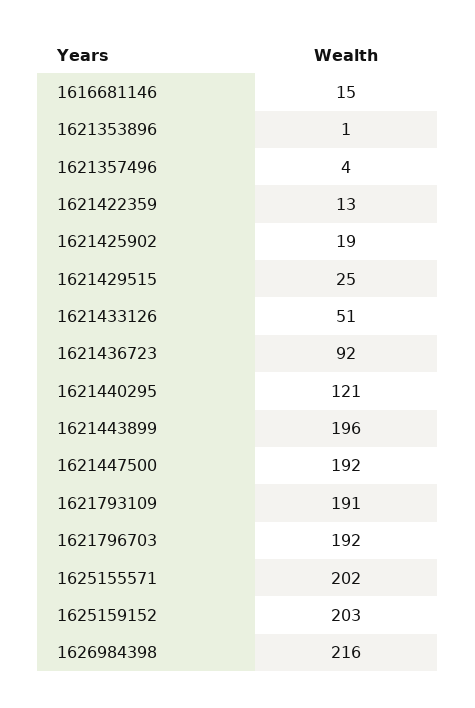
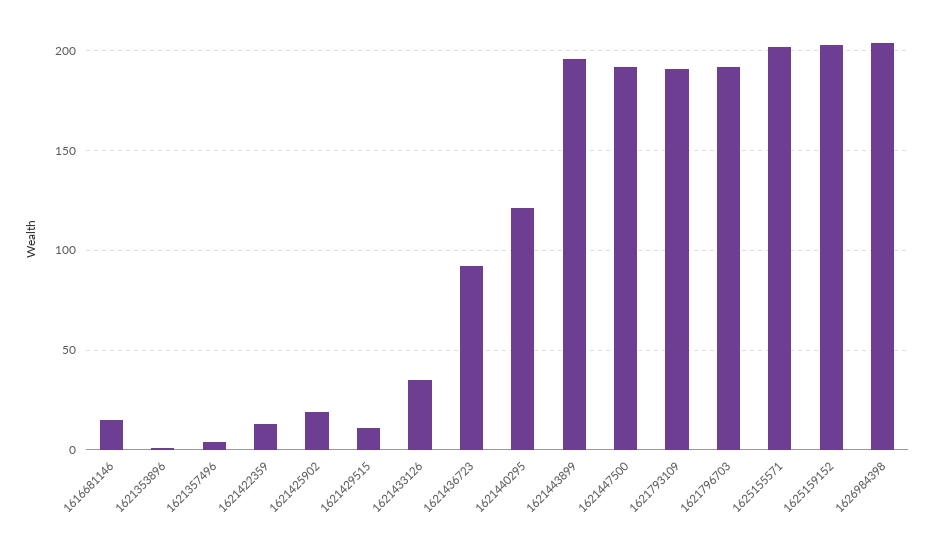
1621429515: 25 -> 10
1621433126: 51 -> 35
1626984398: 216 -> 205

